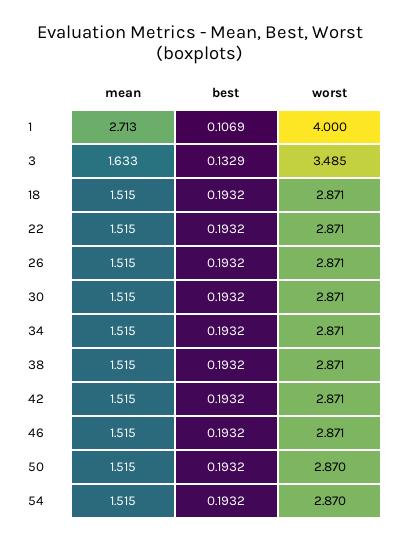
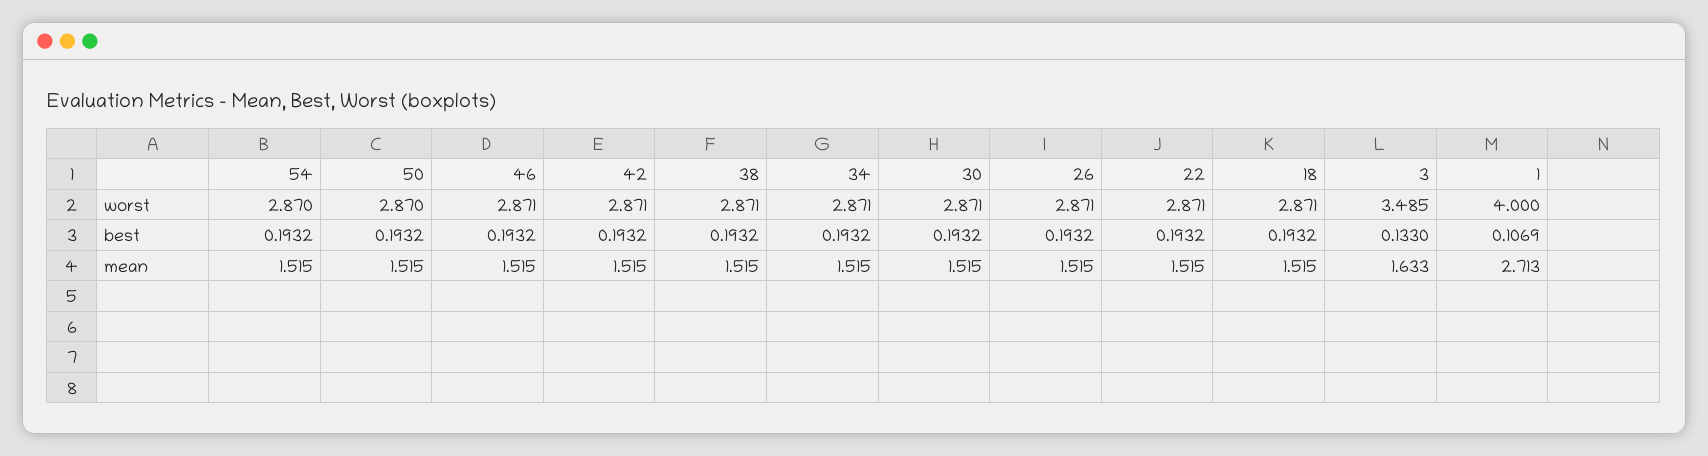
best, 3: 0.1329 -> 0.133

